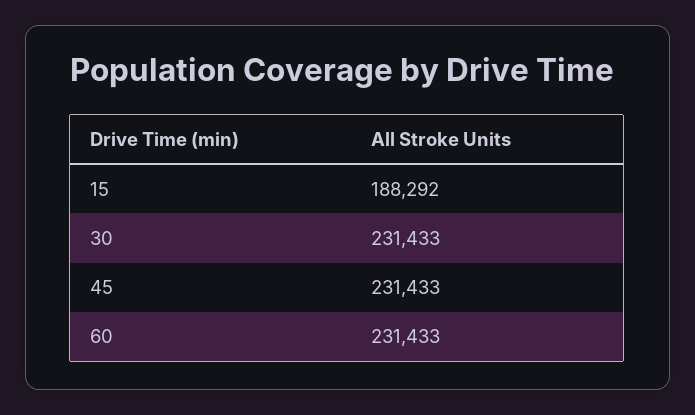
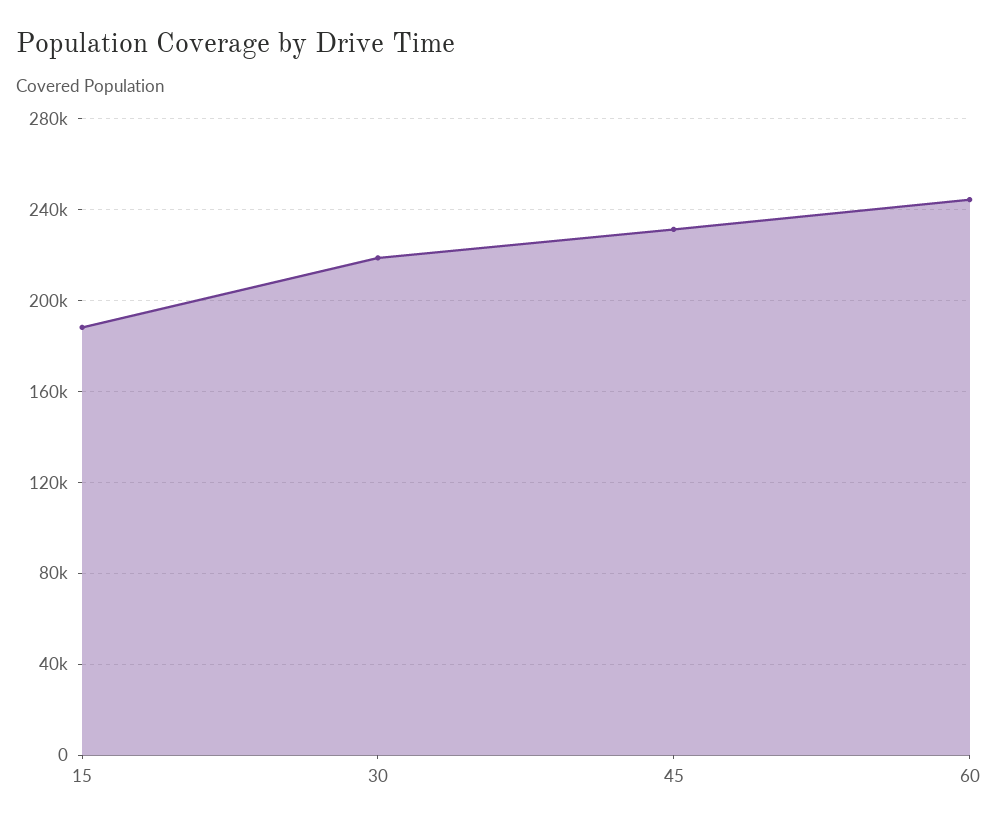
30: 231433 -> 220000
60: 231433 -> 245000

